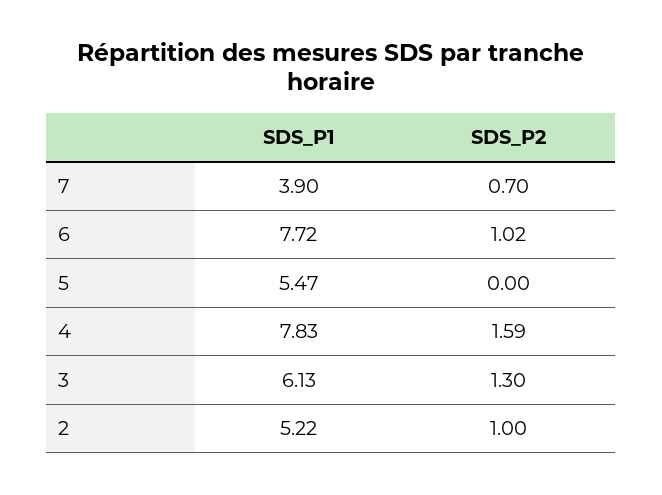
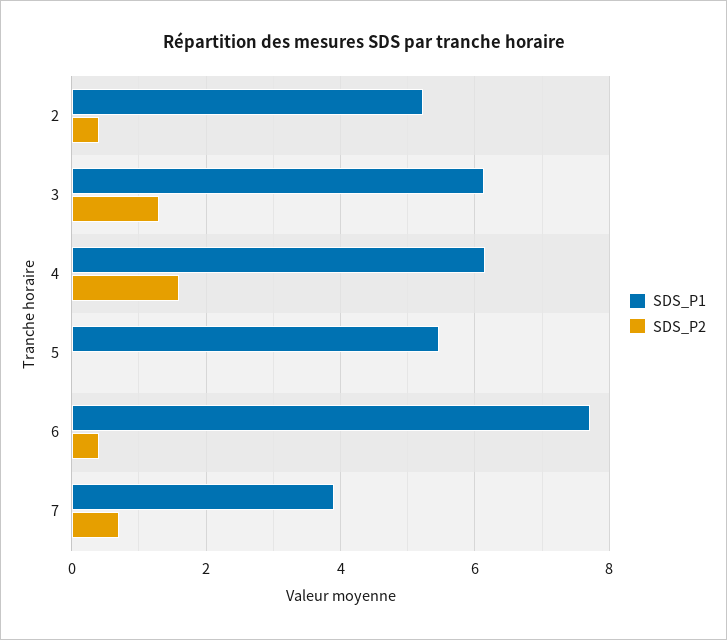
SDS_P2, 6: 1.02 -> 0.4
SDS_P1, 4: 7.83 -> 6.2
SDS_P2, 2: 1 -> 0.4

